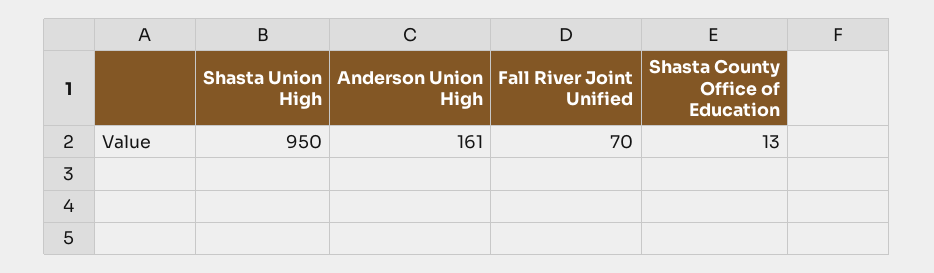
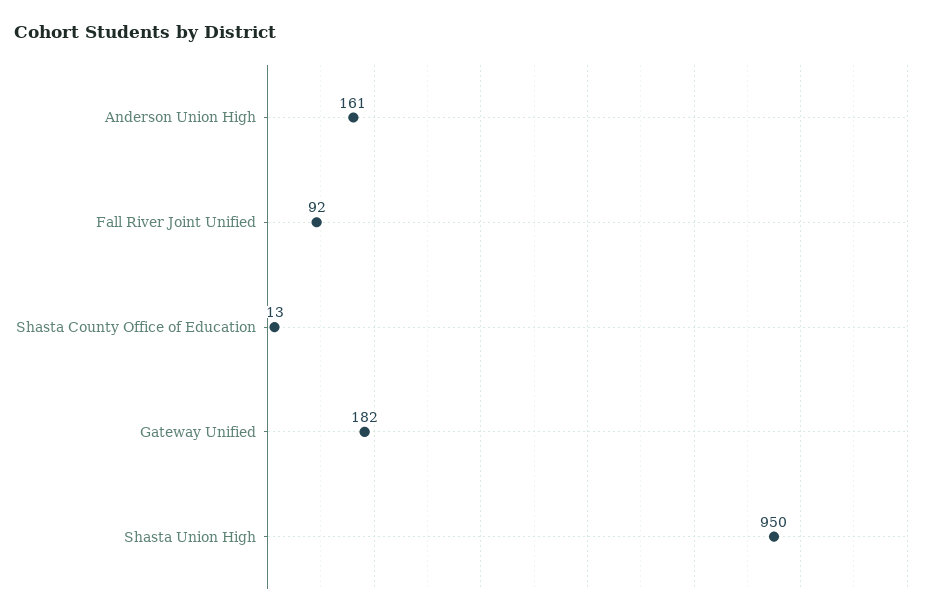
Fall River Joint Unified: 70 -> 92
Gateway Unified: none -> 182

